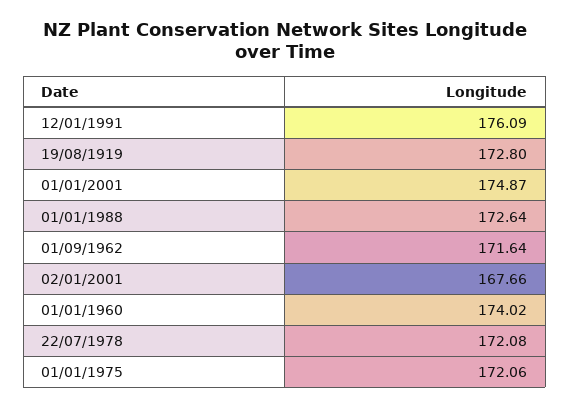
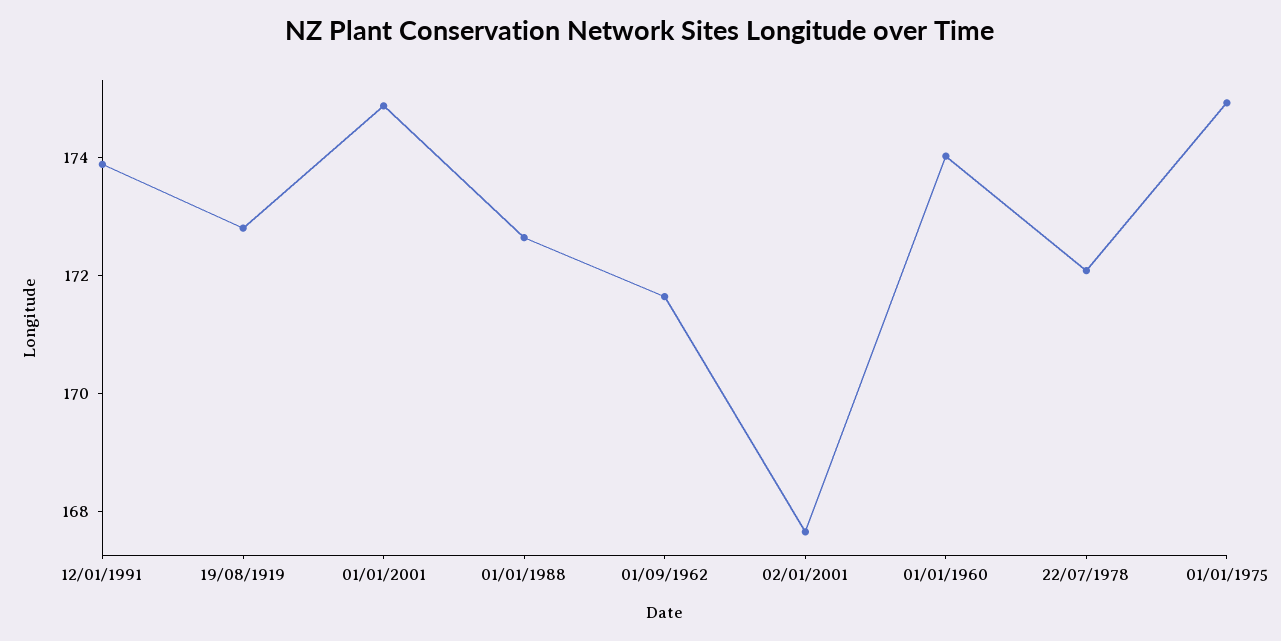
12/01/1991: 176.09 -> 174
01/01/1975: 172.06 -> 175

